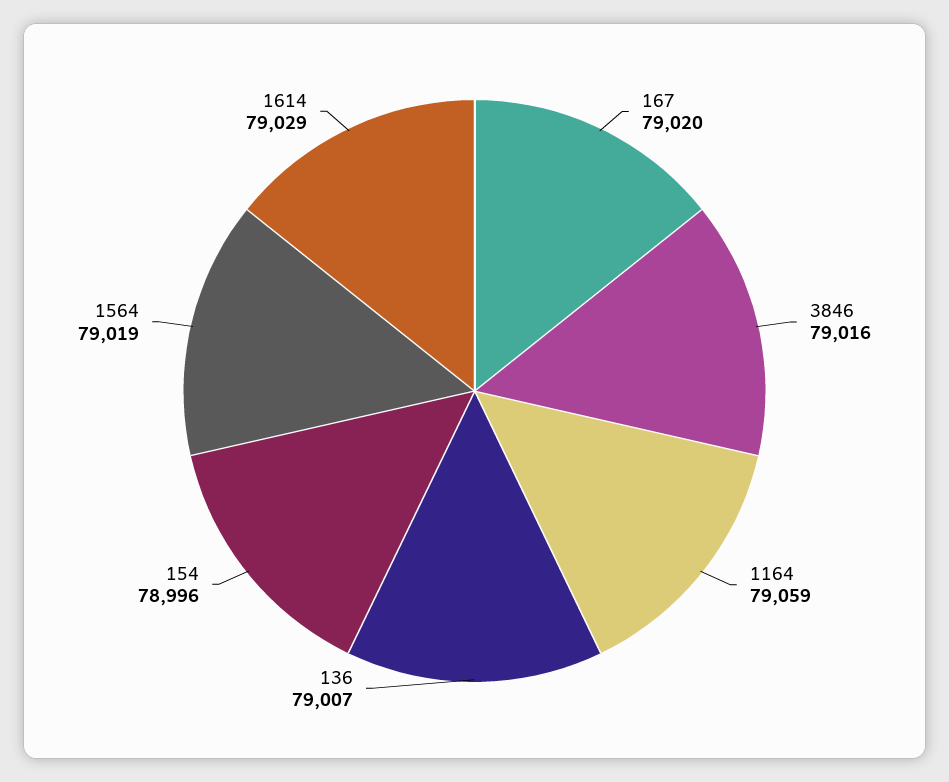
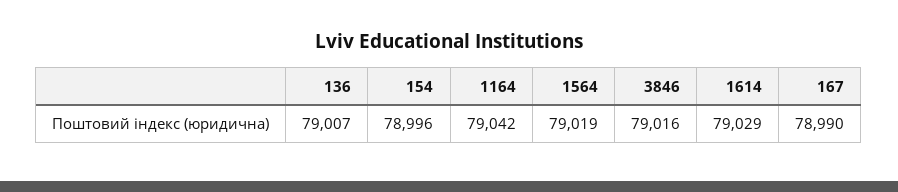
167: 79020 -> 78990
1164: 79059 -> 79042

